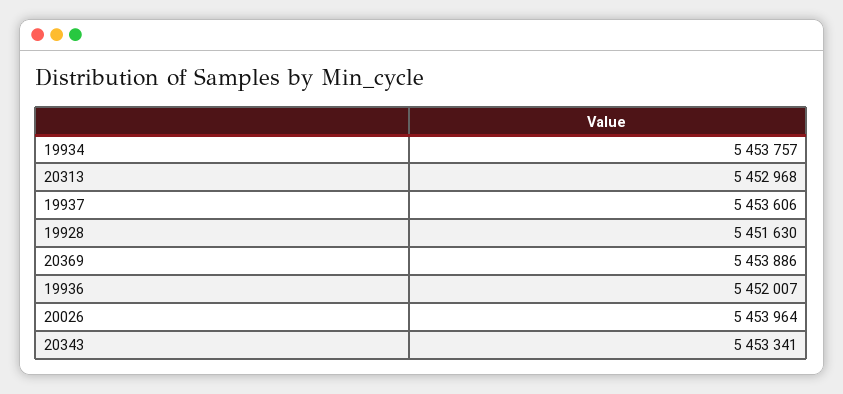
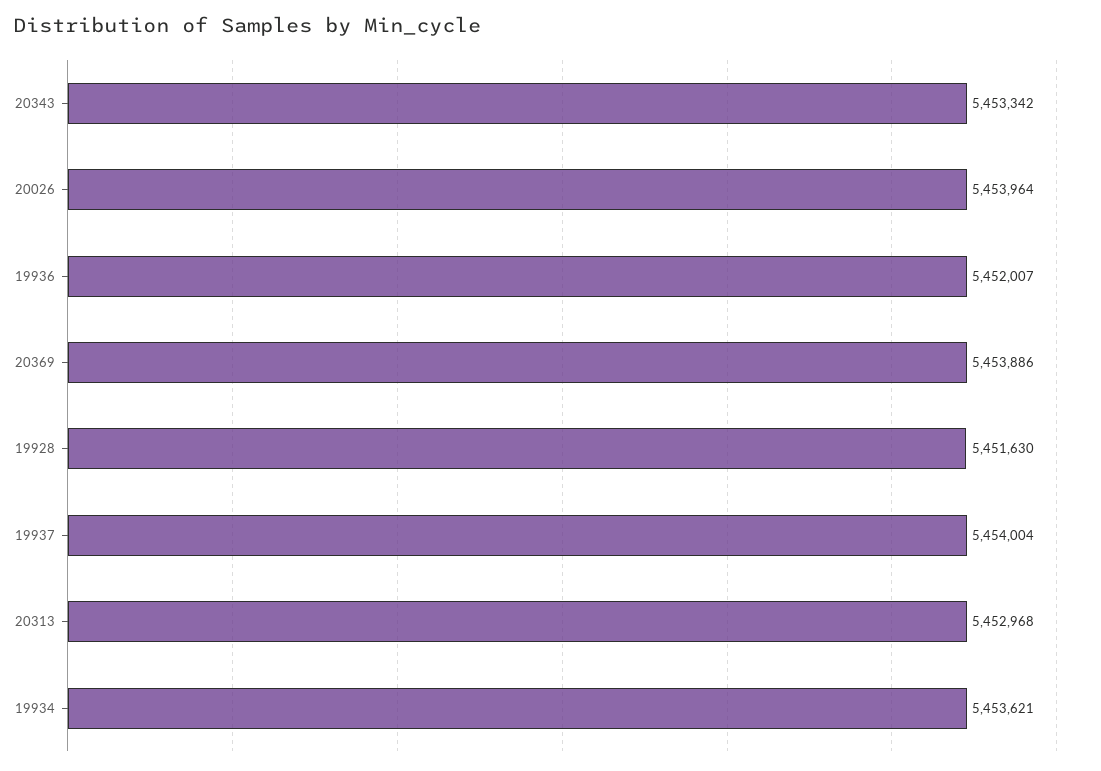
19934: 5453757 -> 5453621
19937: 5453606 -> 5454004
20343: 5453341 -> 5453342

